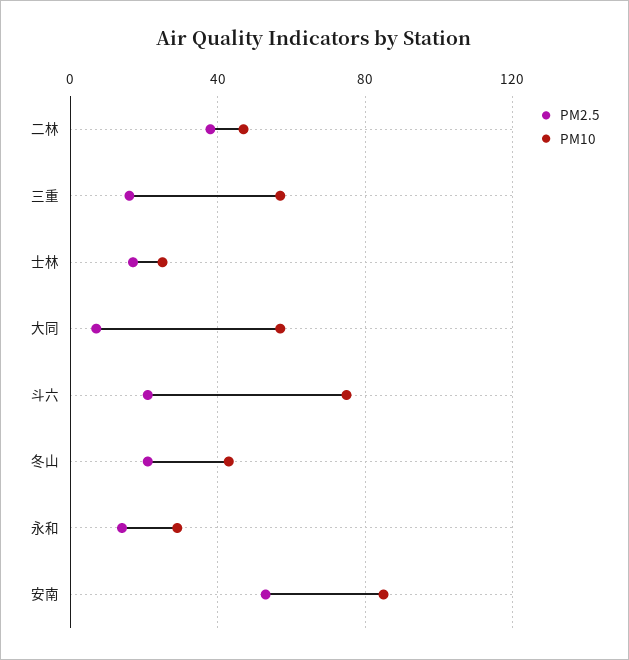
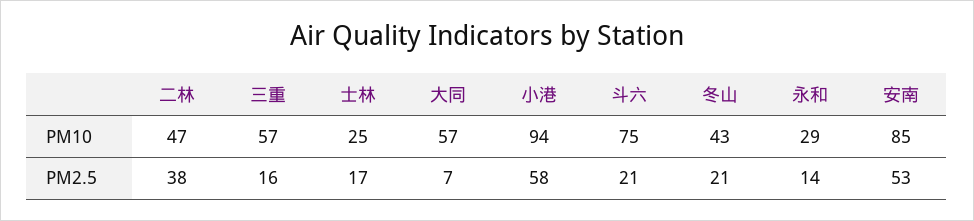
PM10, 小港: none -> 94
PM2.5, 小港: none -> 58

